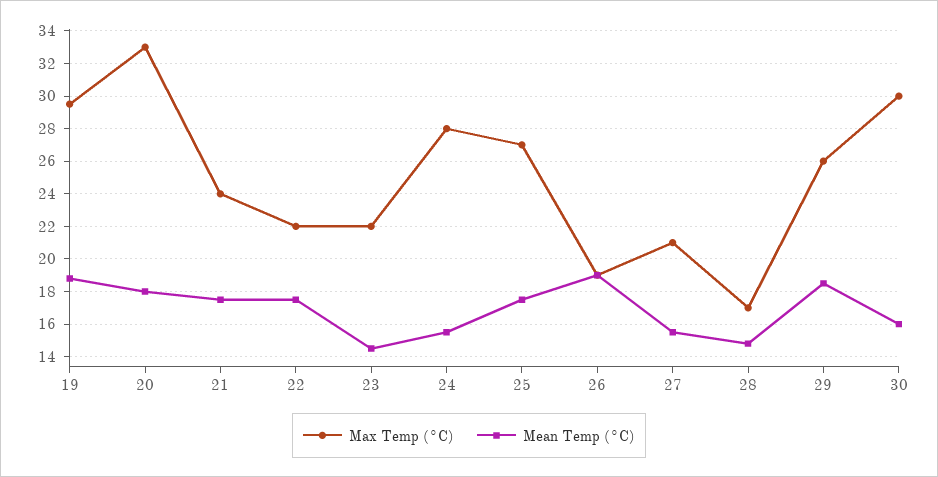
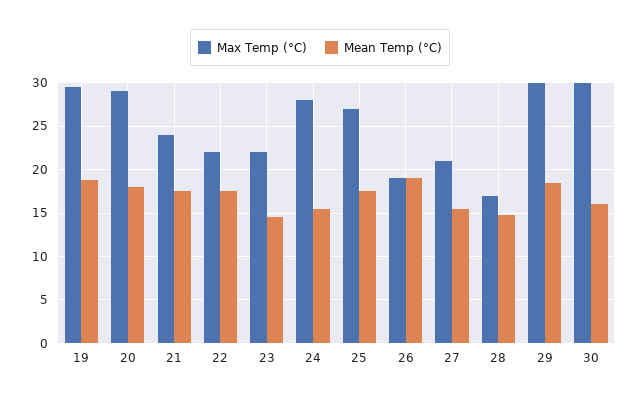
Max Temp (°C), 20: 33 -> 29
Max Temp (°C), 29: 26 -> 30

